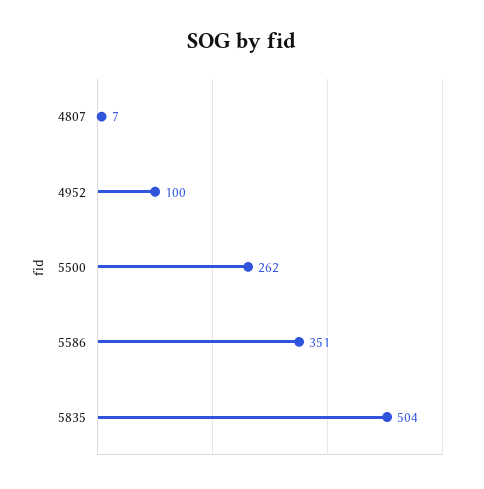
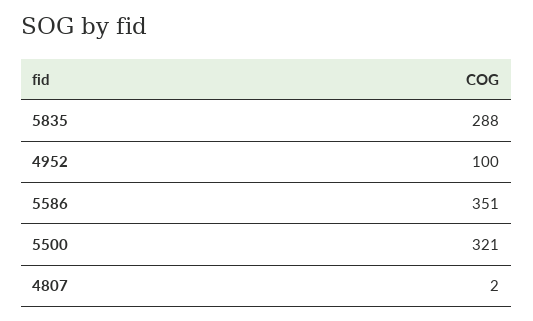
4807: 7 -> 2
5500: 262 -> 321
5835: 504 -> 288

